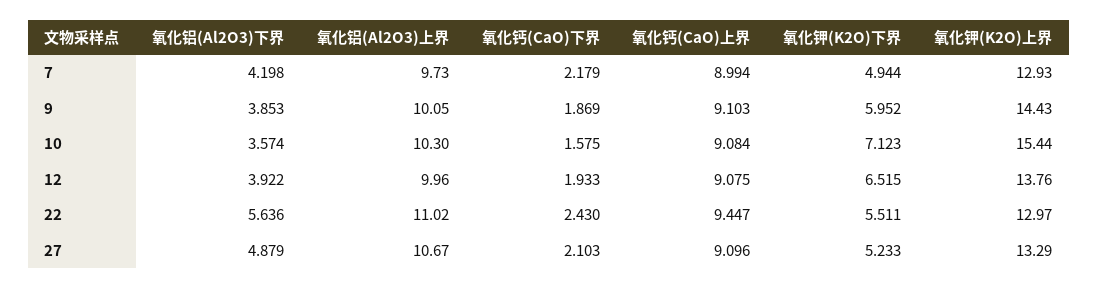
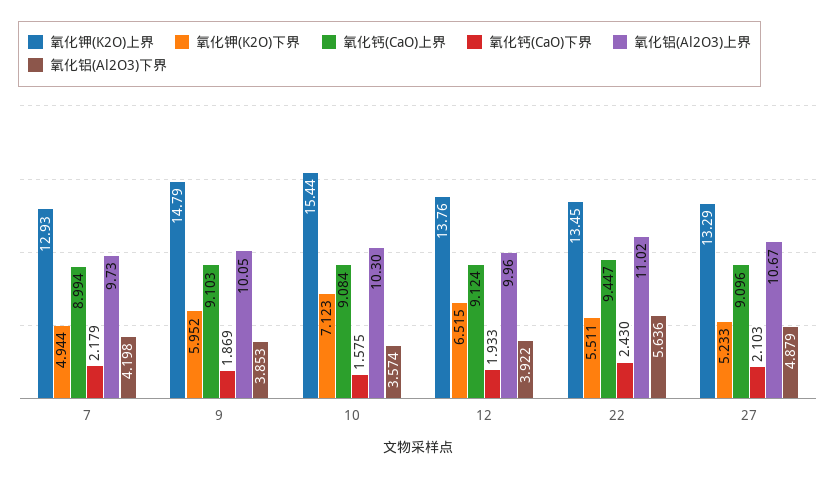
氧化钾(K2O)上界, 9: 14.43 -> 14.79
氧化钙(CaO)上界, 12: 9.075 -> 9.124
氧化钾(K2O)上界, 22: 12.97 -> 13.45

